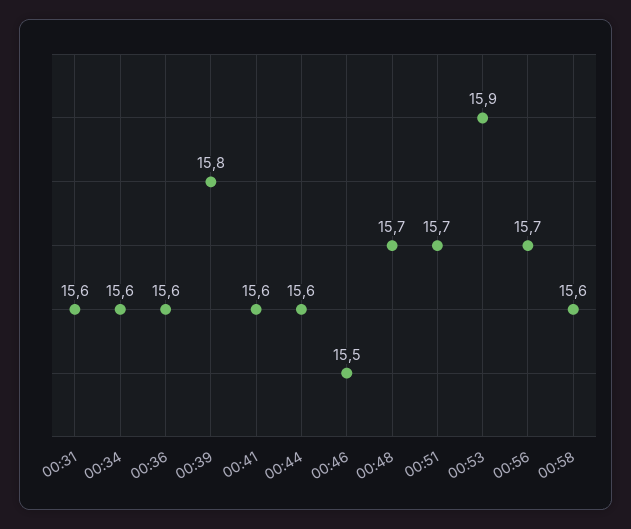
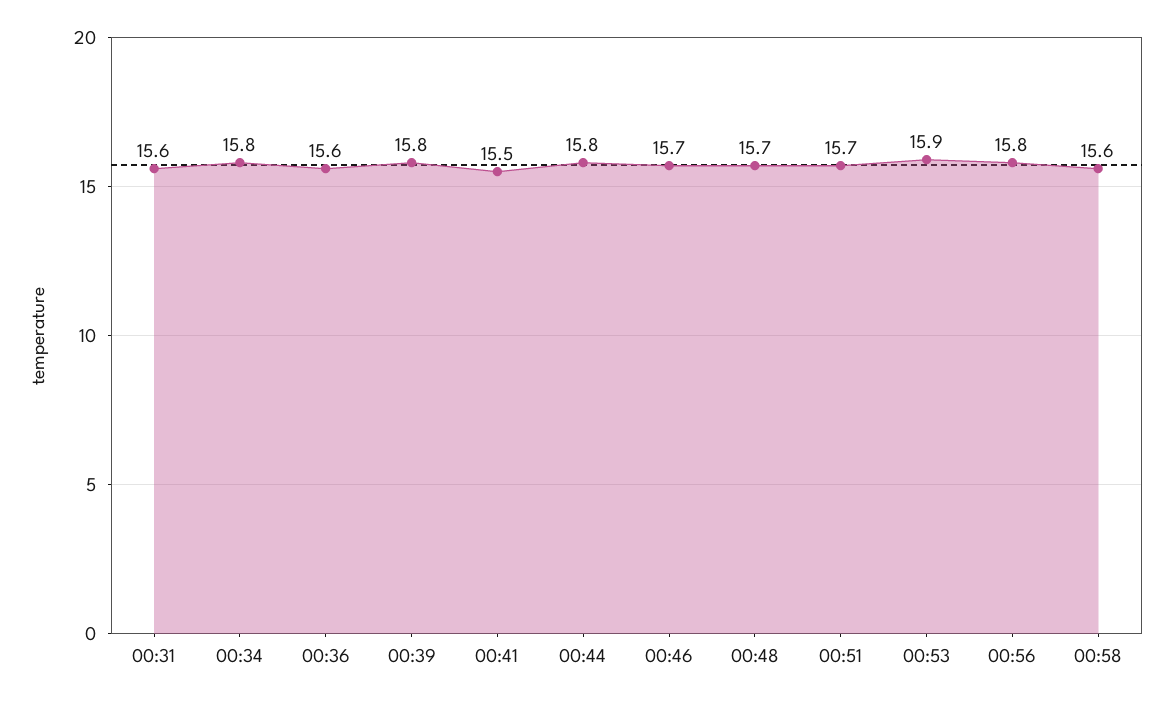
00:34: 15.6 -> 15.8
00:41: 15.6 -> 15.5
00:44: 15.6 -> 15.8
00:46: 15.5 -> 15.7
00:56: 15.7 -> 15.8

